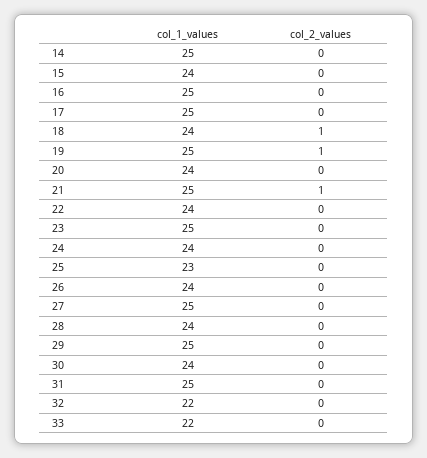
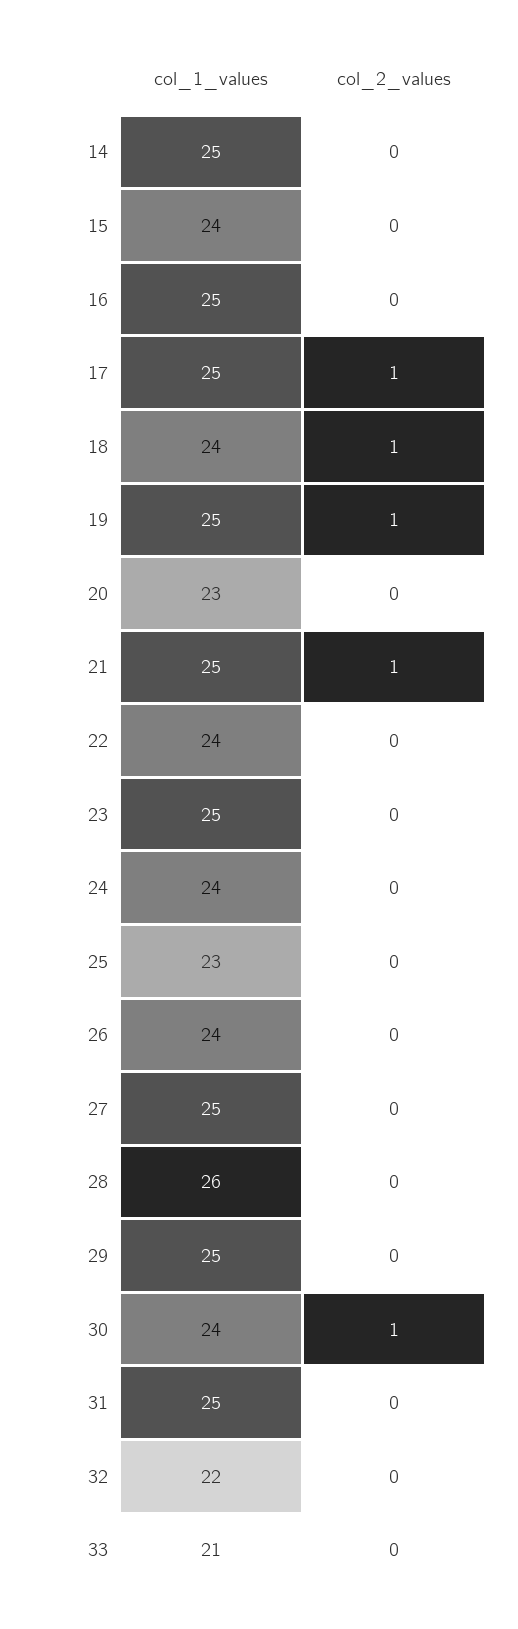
col_2_values, 17: 0 -> 1
col_1_values, 20: 24 -> 23
col_1_values, 28: 24 -> 26
col_2_values, 30: 0 -> 1
col_1_values, 33: 22 -> 21

